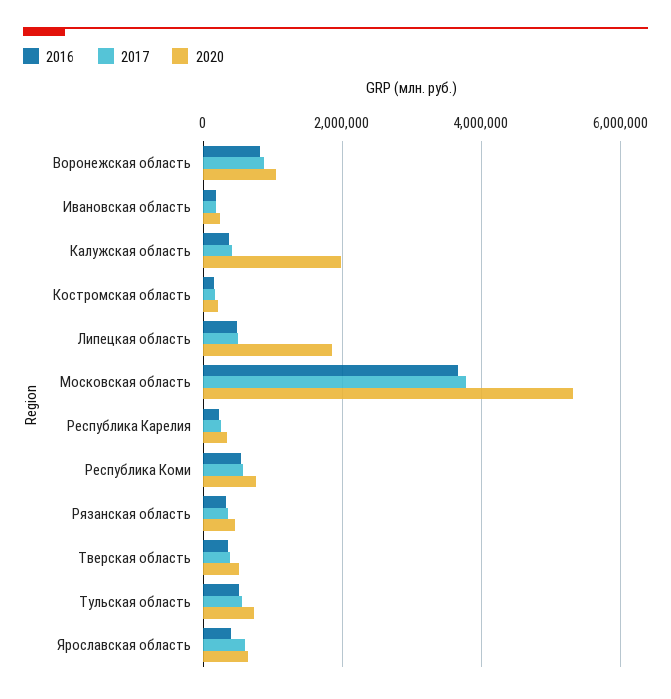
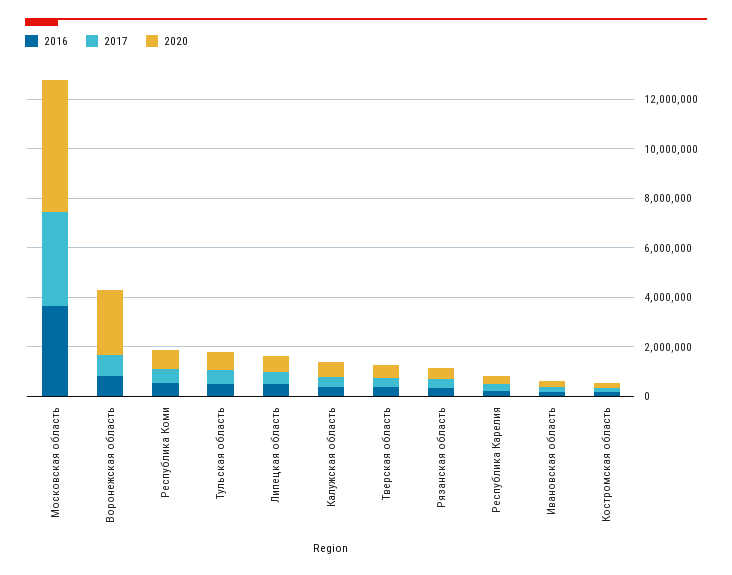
2020, Воронежская область: 1000000 -> 2500000
2020, Калужская область: 2000000 -> 500000
2020, Липецкая область: 1800000 -> 500000
2016, Ярославская область: 400000 -> none
2017, Ярославская область: 600000 -> none
2020, Ярославская область: 600000 -> none

